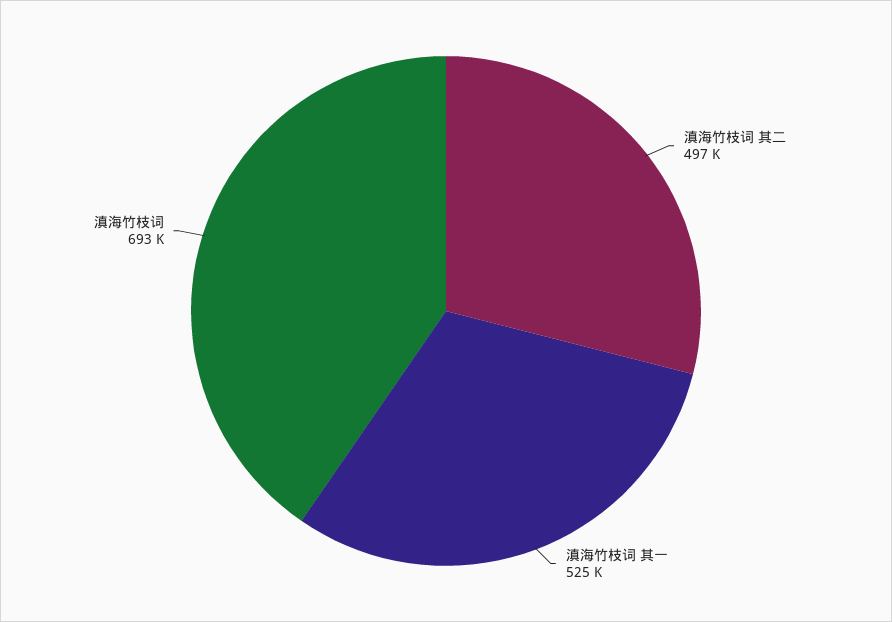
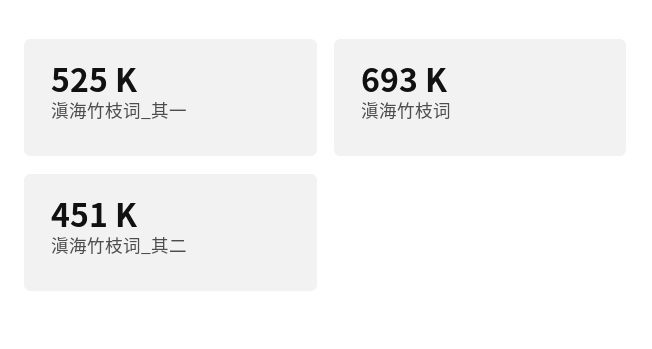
滇海竹枝词 其二: 497000 -> 451000

